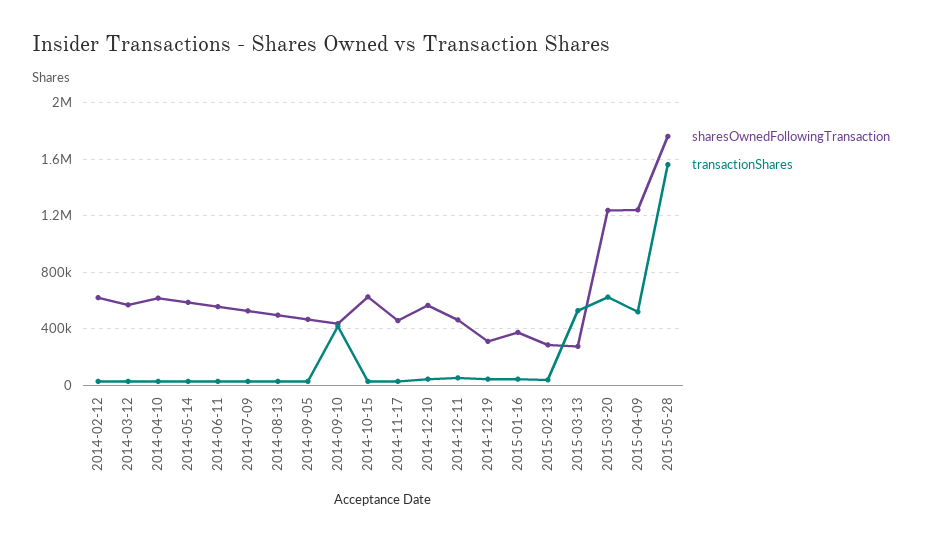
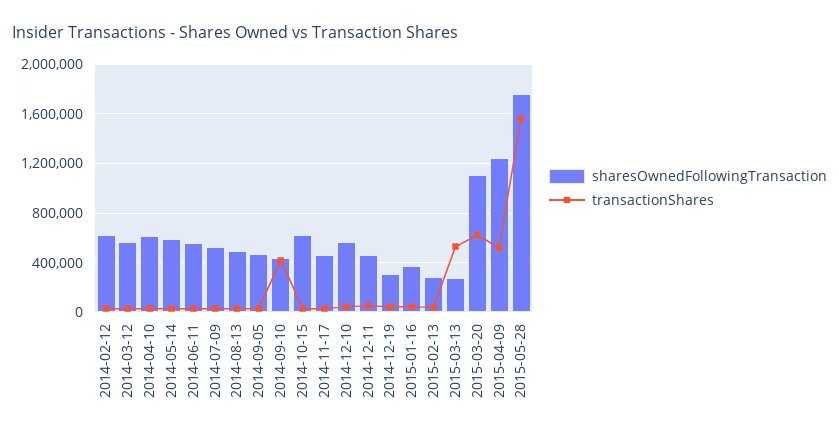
sharesOwnedFollowingTransaction, 2015-03-20: 1250000 -> 1100000

